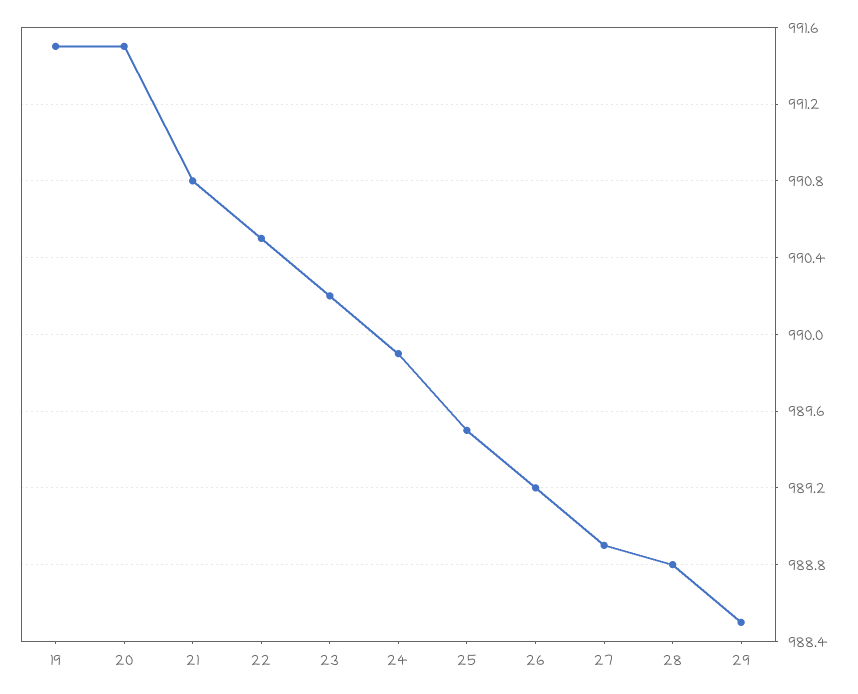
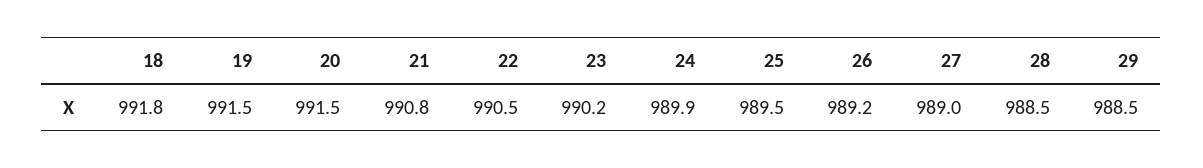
27: 988.9 -> 989
28: 988.8 -> 988.5
18: none -> 991.8

